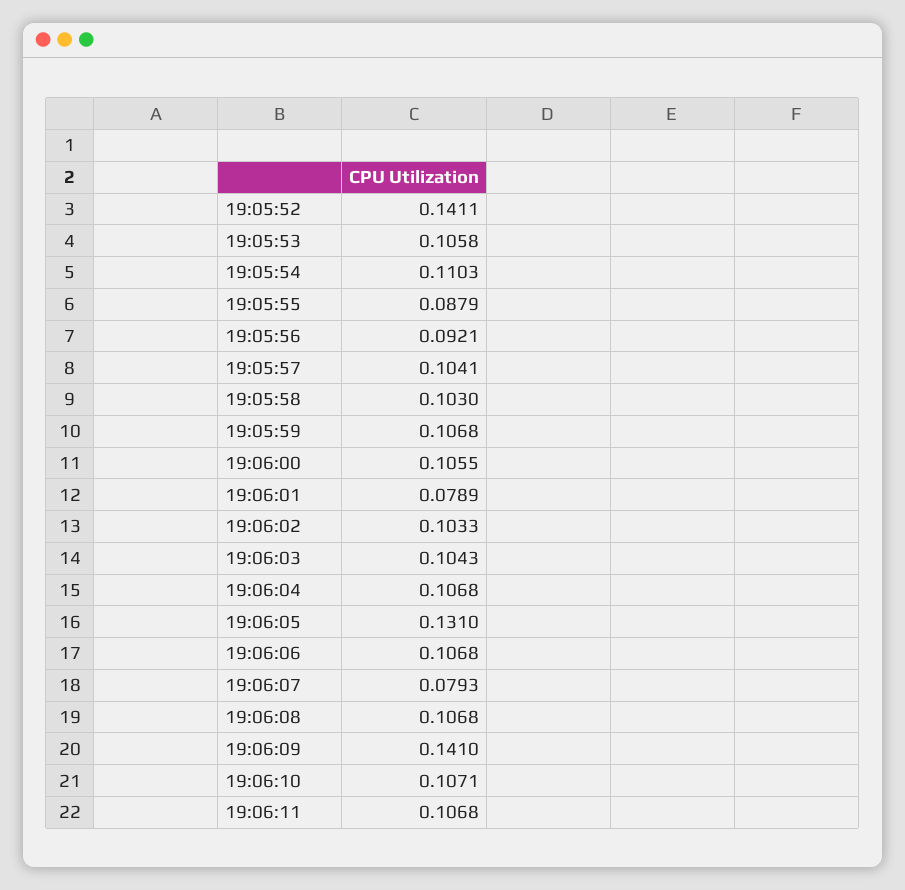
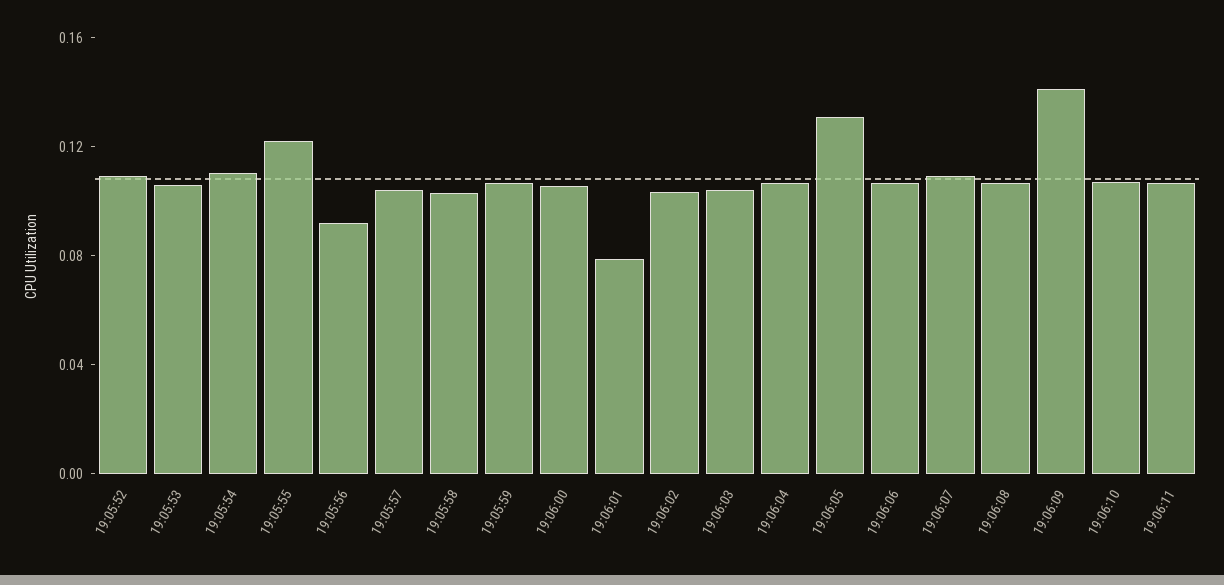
19:05:52: 0.1411 -> 0.11
19:05:55: 0.0879 -> 0.12
19:06:07: 0.0793 -> 0.11

